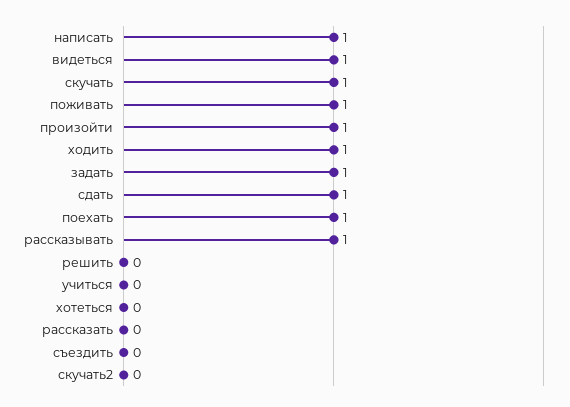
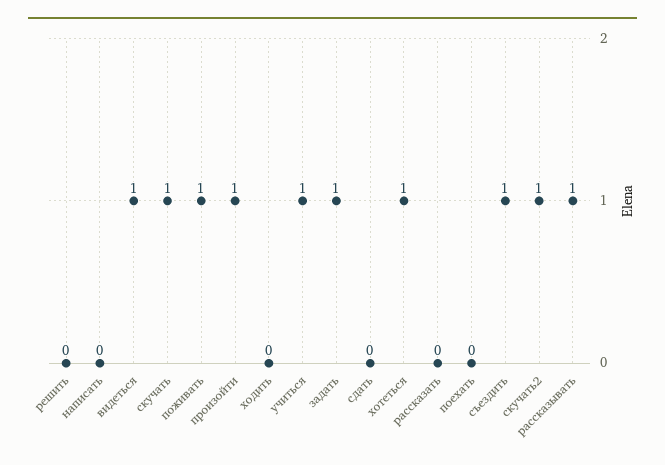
написать: 1 -> 0
ходить: 1 -> 0
сдать: 1 -> 0
поехать: 1 -> 0
учиться: 0 -> 1
хотеться: 0 -> 1
съездить: 0 -> 1
скучать2: 0 -> 1

